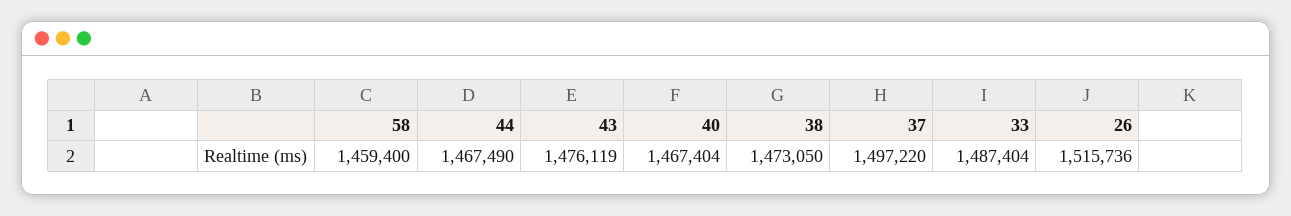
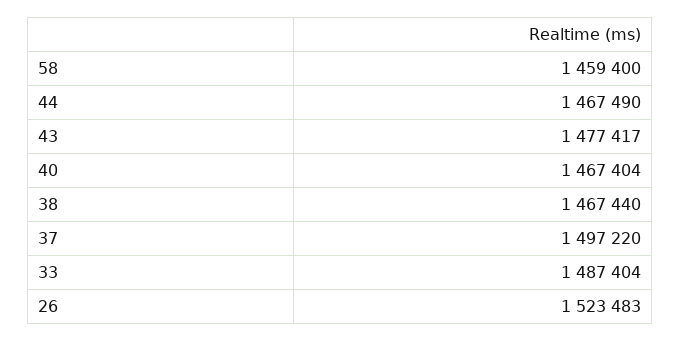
43: 1476119 -> 1477417
38: 1473050 -> 1467440
26: 1515736 -> 1523483

